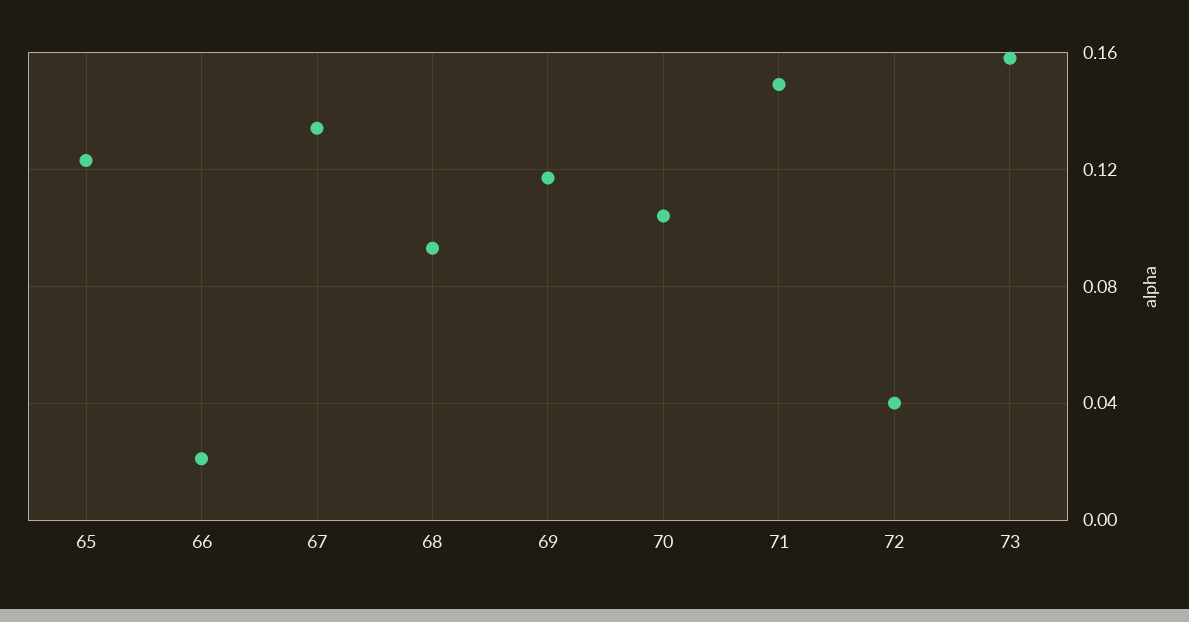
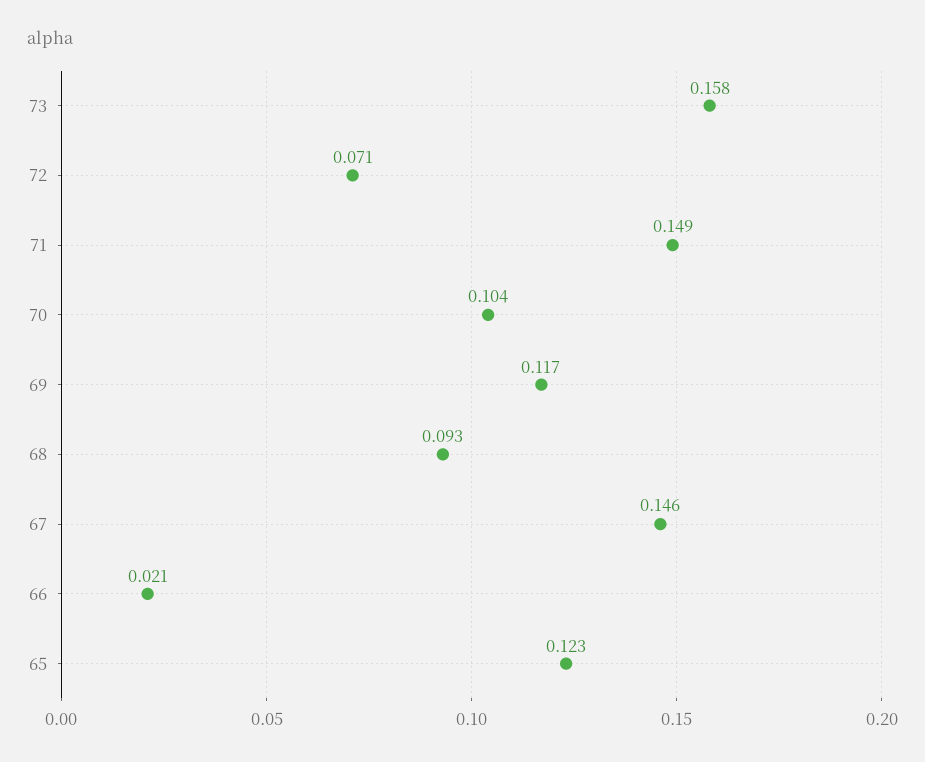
67: 0.135 -> 0.146
72: 0.04 -> 0.071

